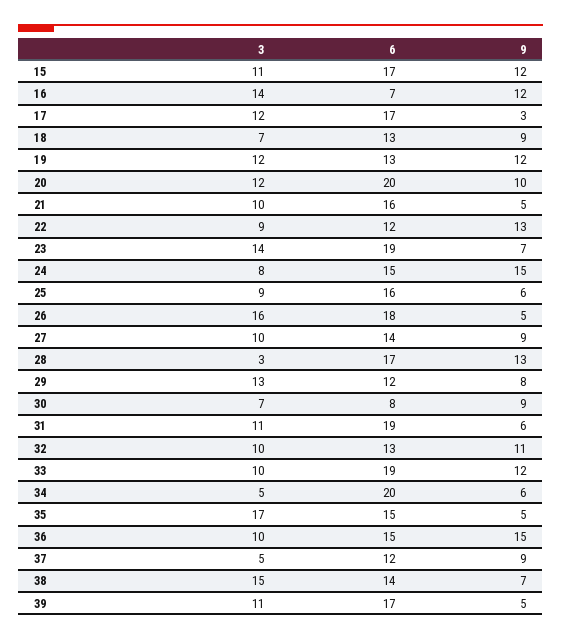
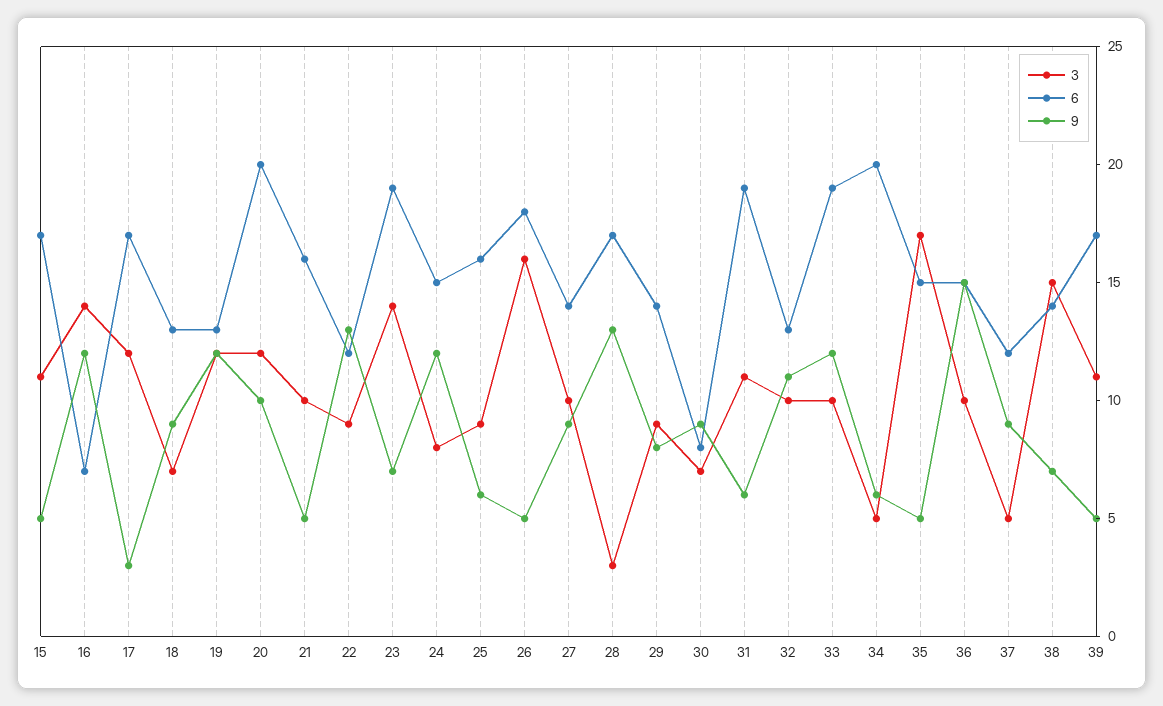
9, 15: 12 -> 5
9, 24: 15 -> 12
3, 29: 13 -> 9
6, 29: 12 -> 14

